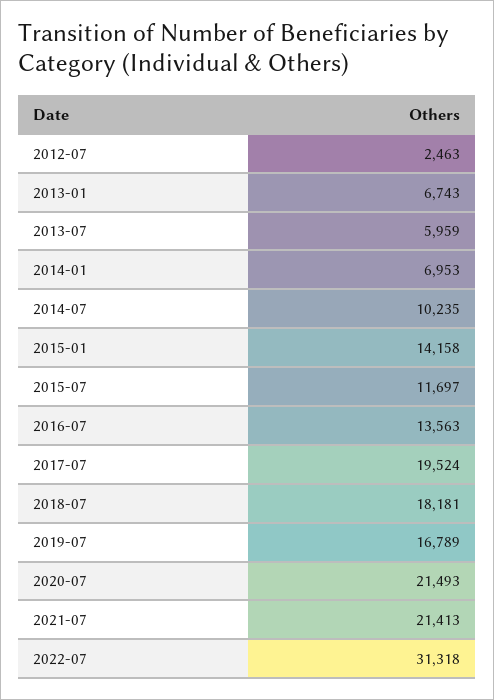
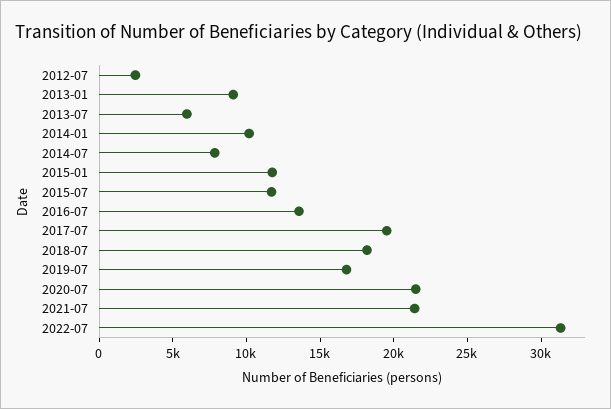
2013-01: 6743 -> 9000
2014-01: 6953 -> 10000
2014-07: 10235 -> 8000
2015-01: 14158 -> 12000

